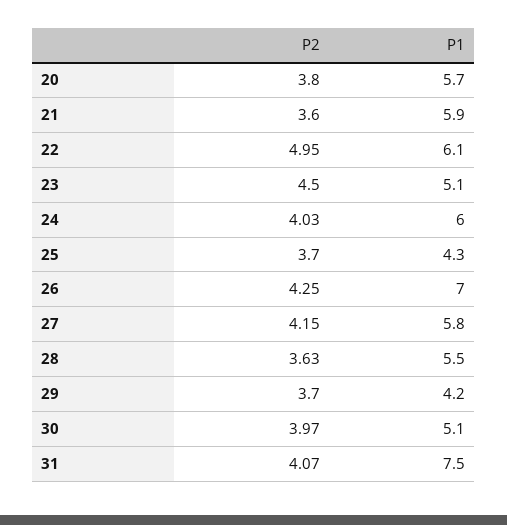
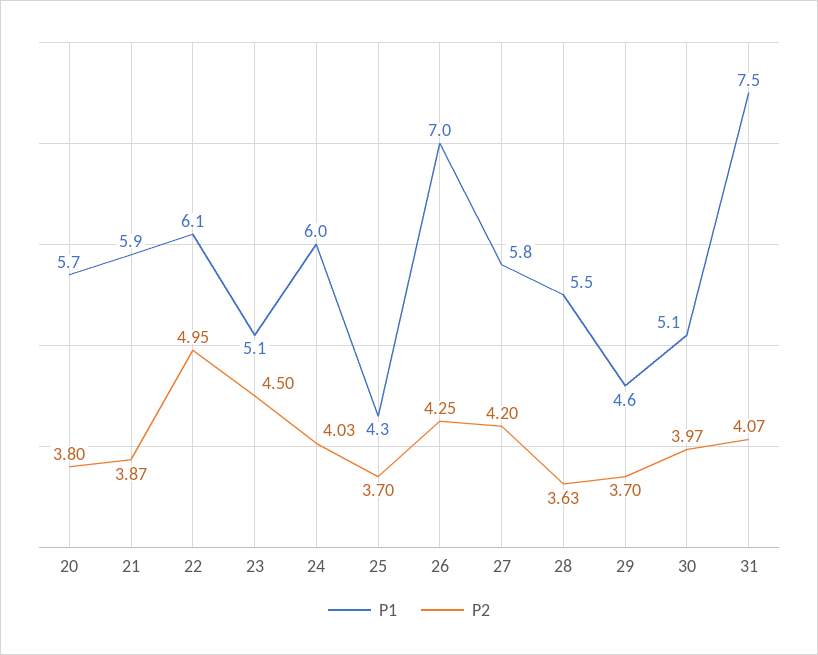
P2, 21: 3.6 -> 3.87
P2, 27: 4.15 -> 4.2
P1, 29: 4.2 -> 4.6

